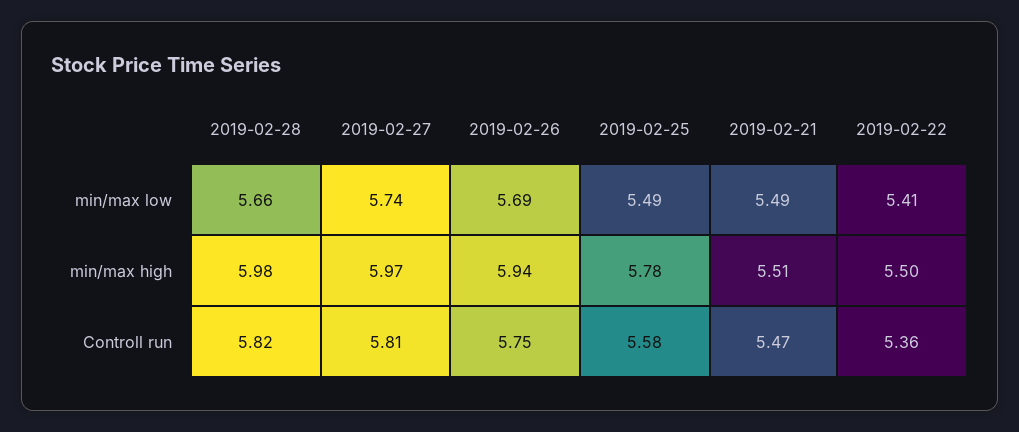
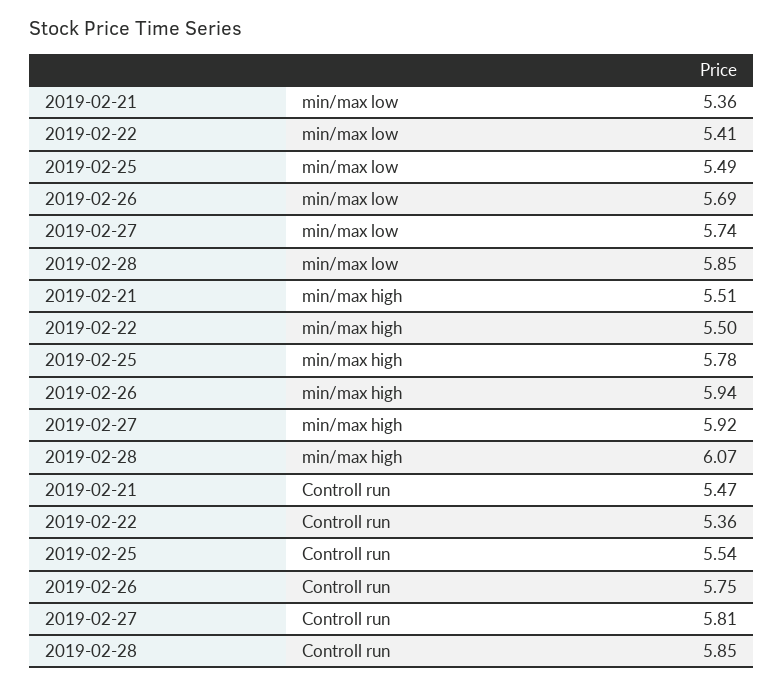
2019-02-28, min/max low: 5.66 -> 5.85
2019-02-21, min/max low: 5.49 -> 5.36
2019-02-28, min/max high: 5.98 -> 6.07
2019-02-27, min/max high: 5.97 -> 5.92
2019-02-28, Controll run: 5.82 -> 5.85
2019-02-25, Controll run: 5.58 -> 5.54

